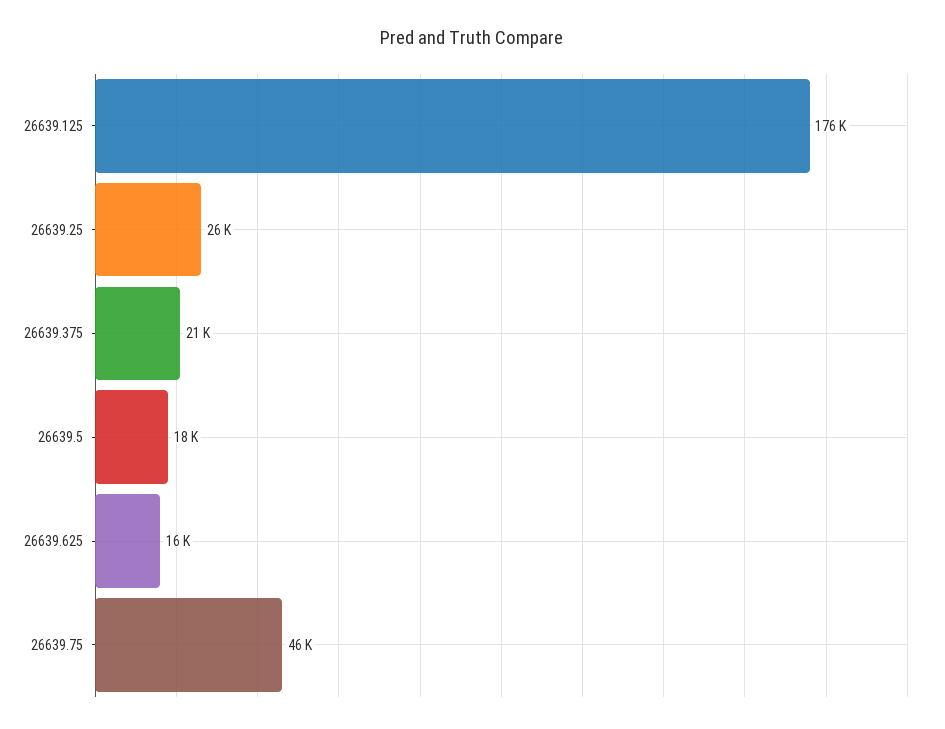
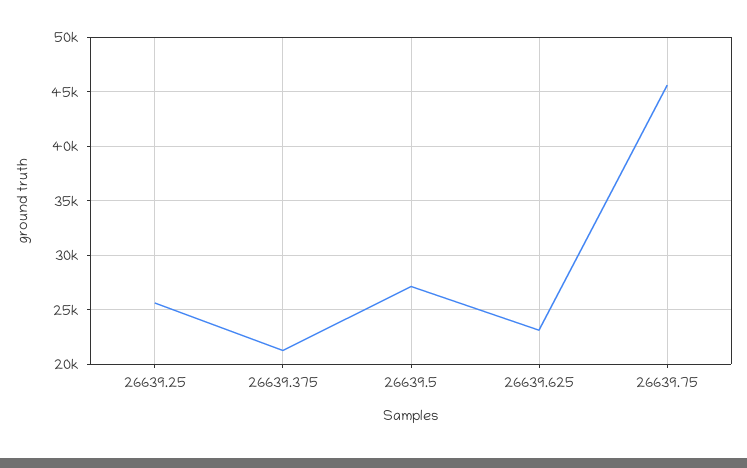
26639.125: 176000 -> none
26639.5: 18000 -> 27000
26639.625: 16000 -> 23000

